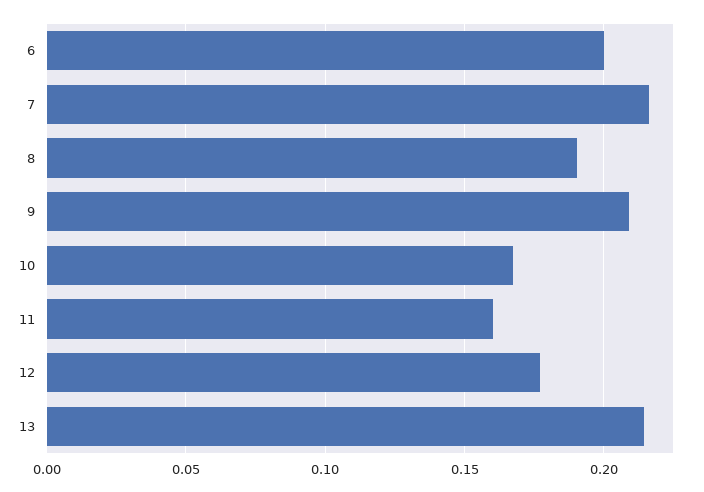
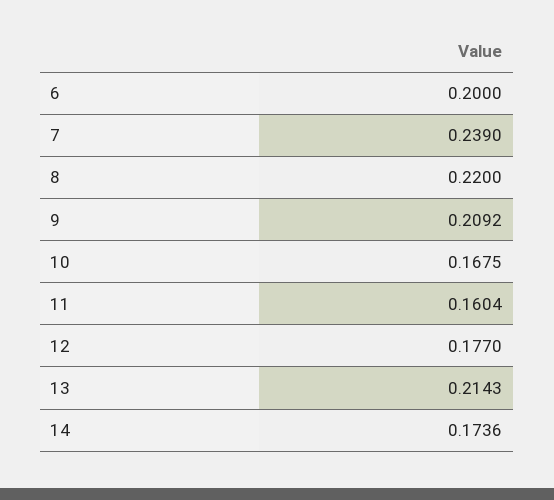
7: 0.215 -> 0.239
8: 0.19 -> 0.22
14: none -> 0.1736

